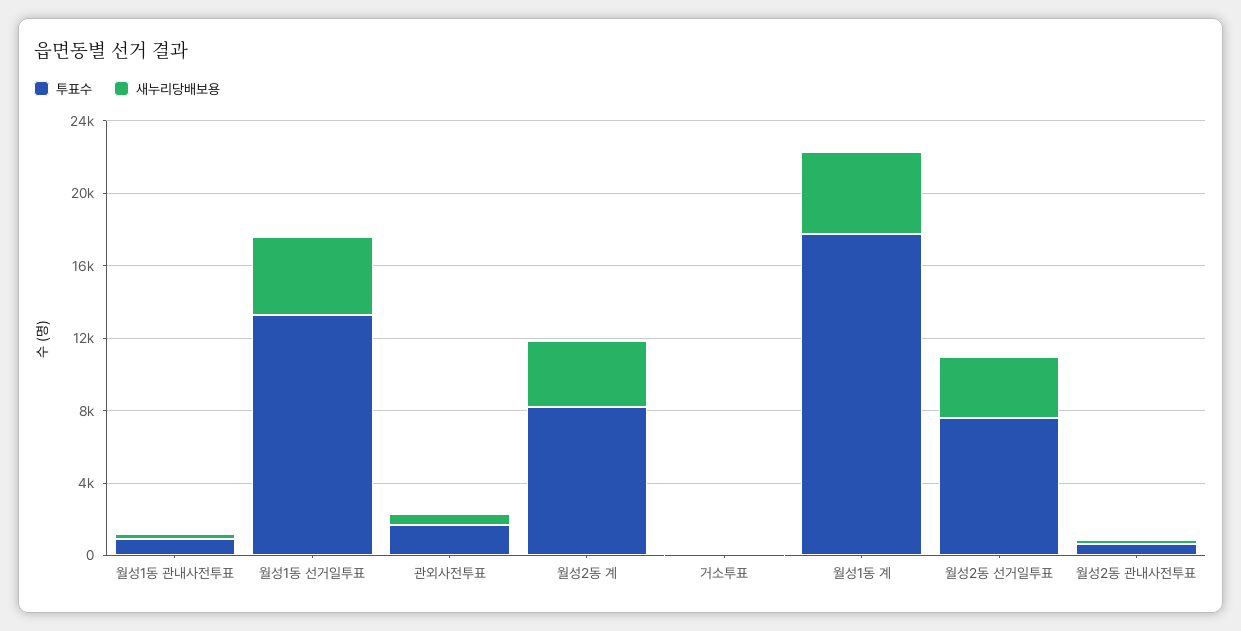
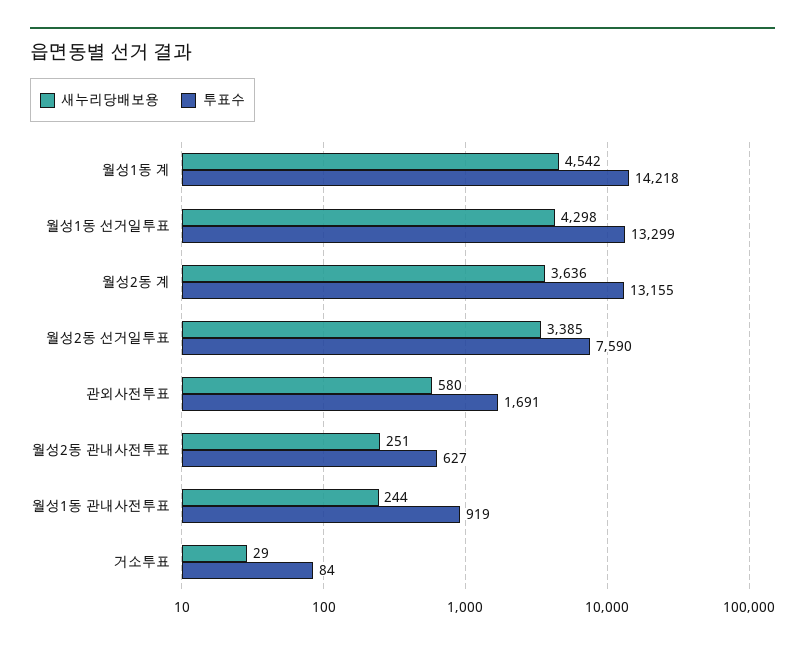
투표수, 월성2동 계: 8000 -> 13155
투표수, 월성1동 계: 18000 -> 14218

